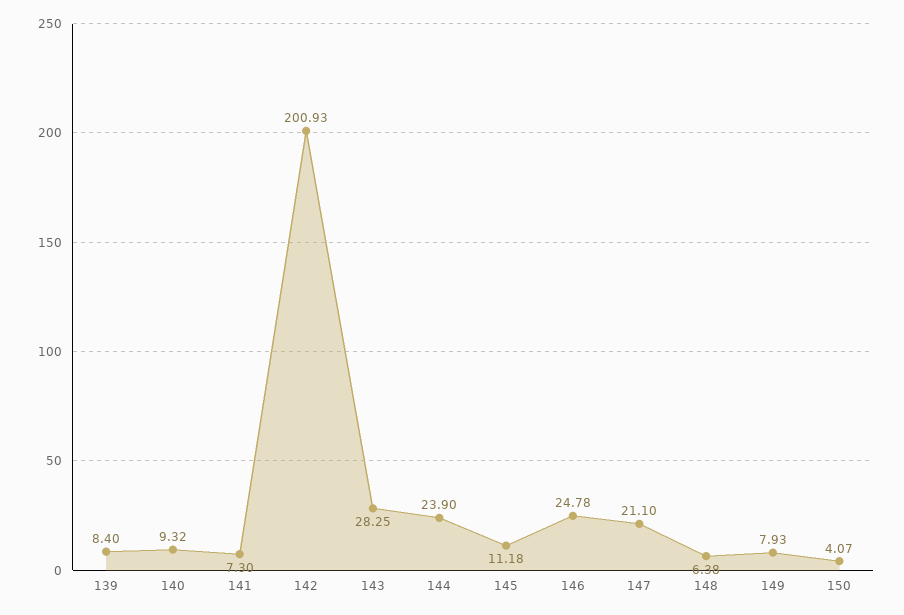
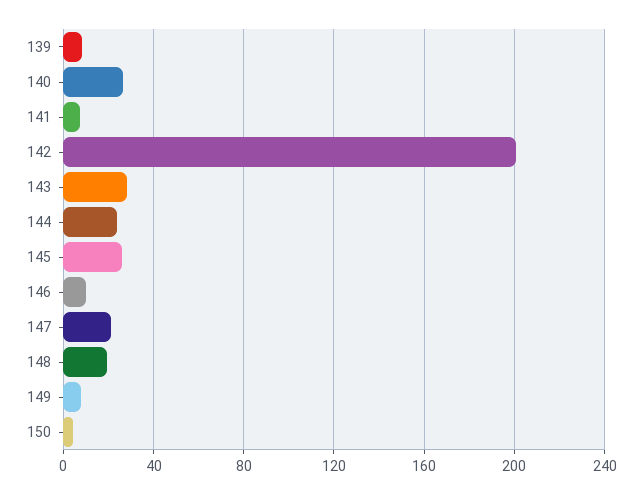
140: 9.32 -> 25
145: 11.18 -> 25
146: 24.78 -> 10
148: 6.38 -> 20

